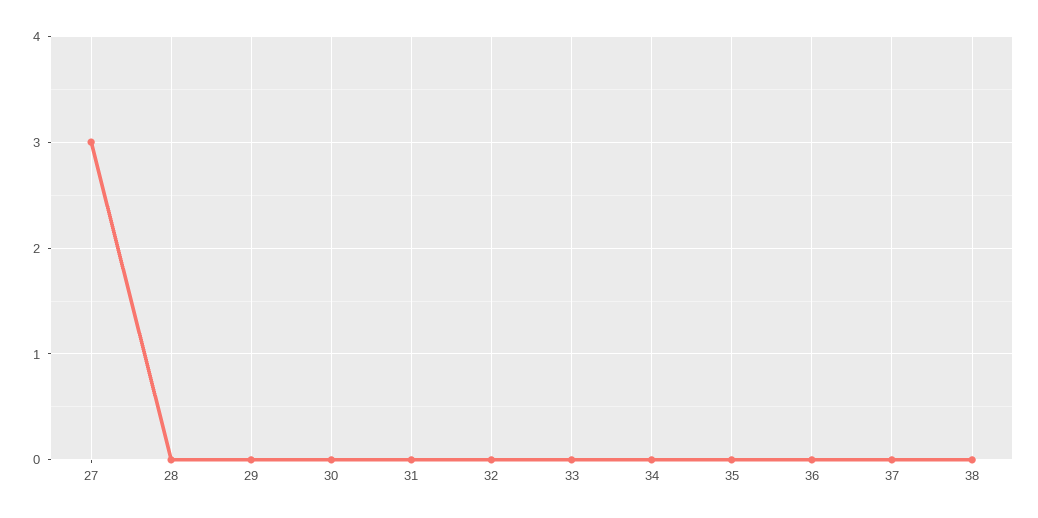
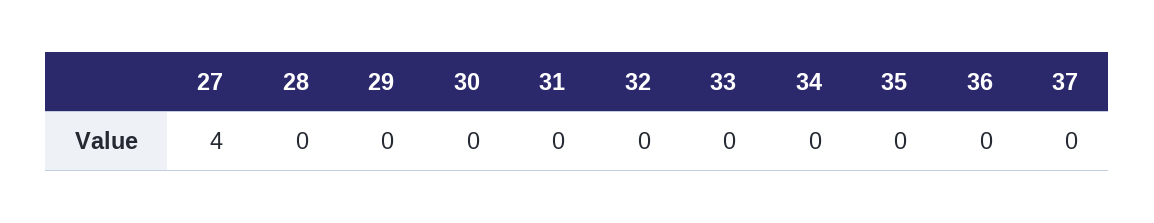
27: 3 -> 4
38: 0 -> none

